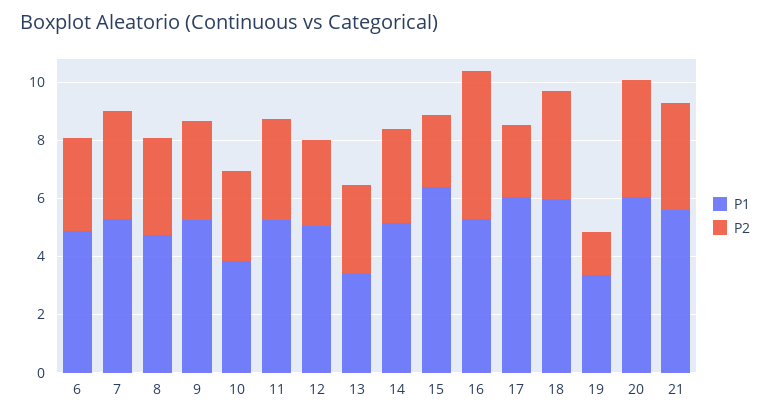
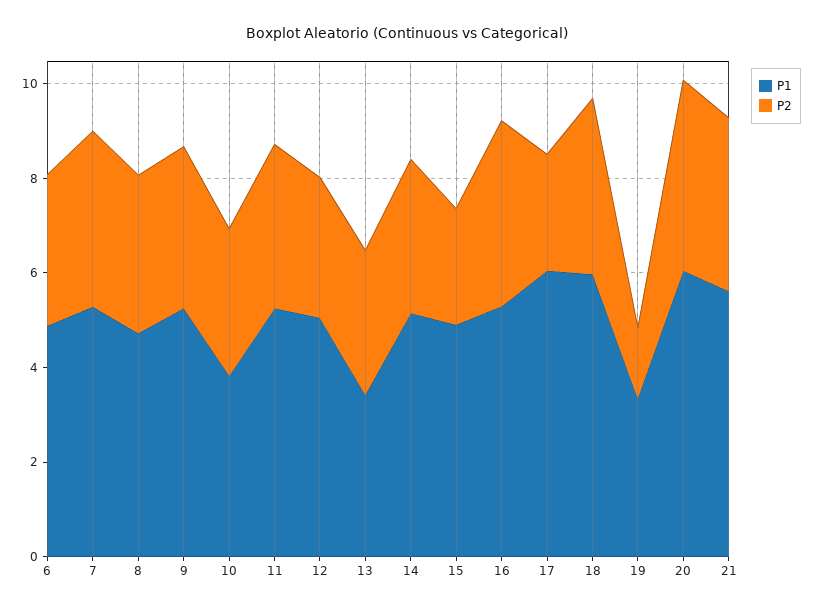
P1, 15: 6.5 -> 5
P2, 16: 5 -> 4

